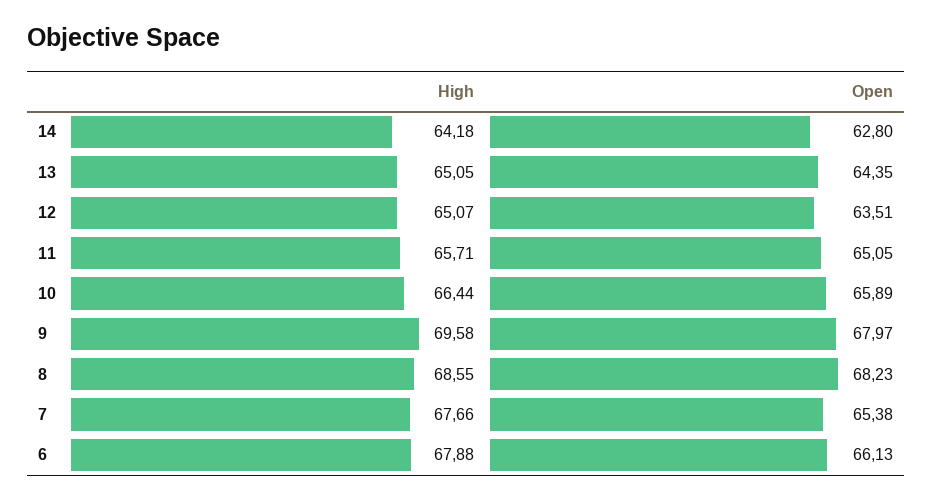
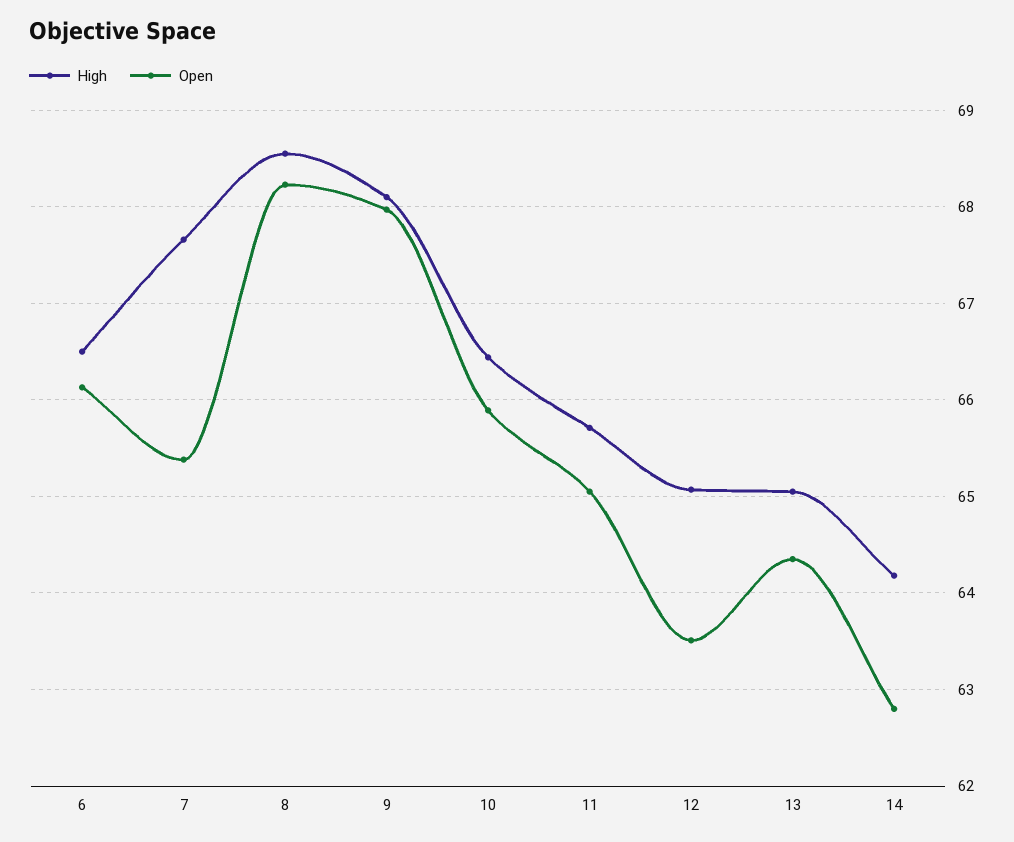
High, 9: 69.58 -> 68.1
High, 6: 67.88 -> 66.5

